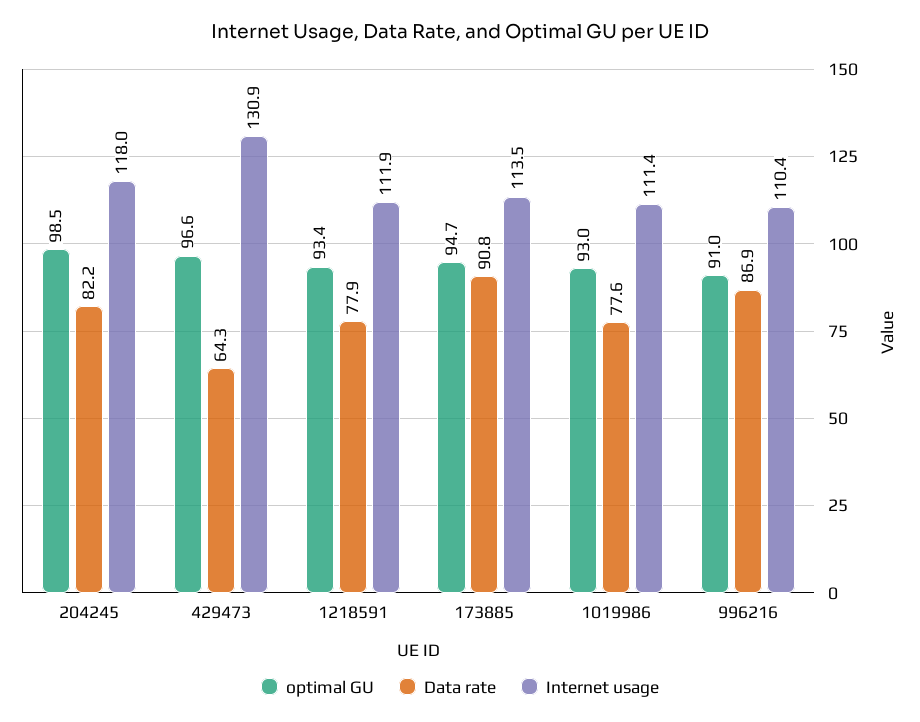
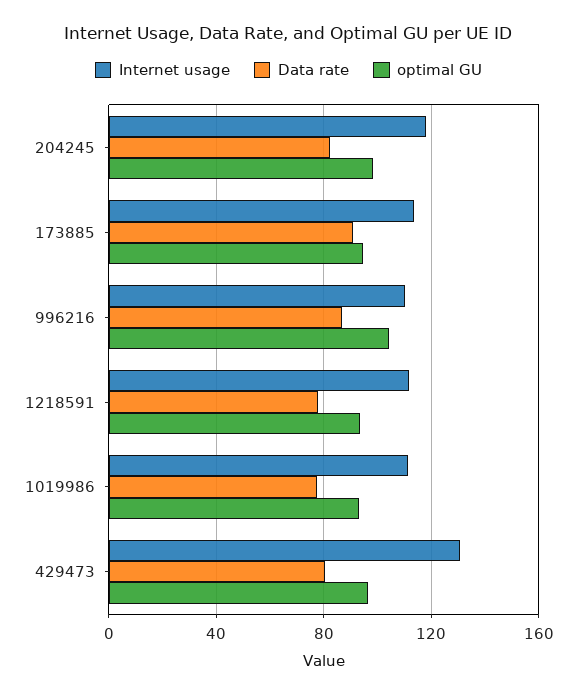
Data rate, 429473: 64.3 -> 80
optimal GU, 996216: 91 -> 105

